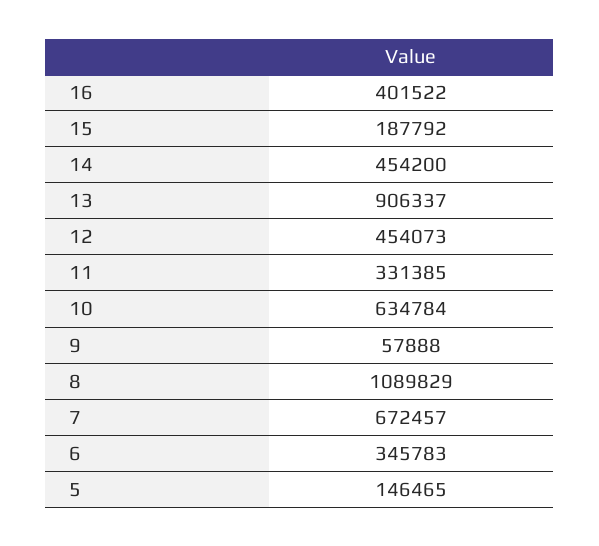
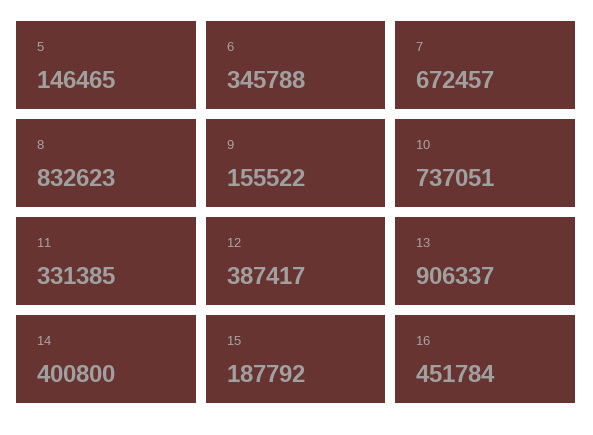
16: 401522 -> 451784
14: 454200 -> 400800
12: 454073 -> 387417
10: 634784 -> 737051
9: 57888 -> 155522
8: 1089829 -> 832623
6: 345783 -> 345788

